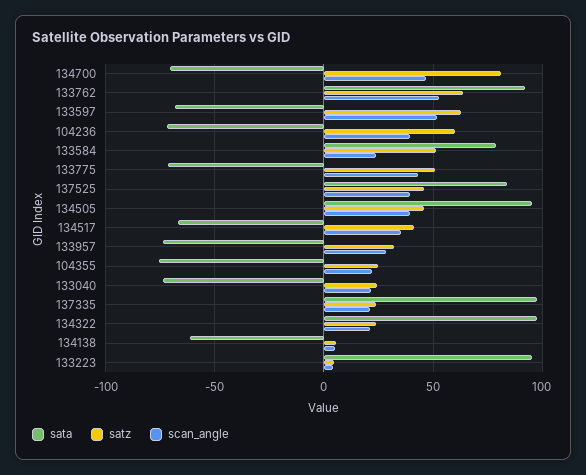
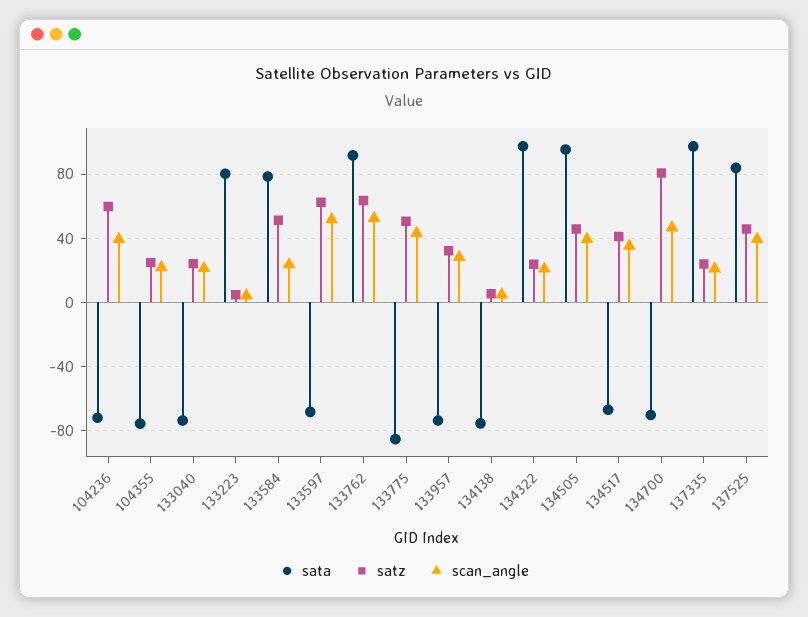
sata, 133775: -70 -> -85
sata, 134138: -60 -> -75
sata, 133223: 95 -> 80

